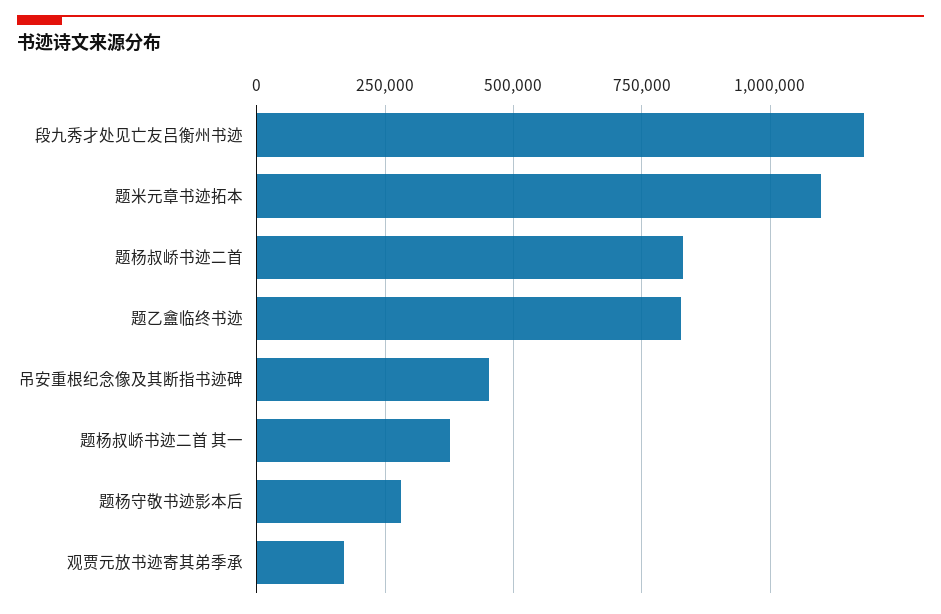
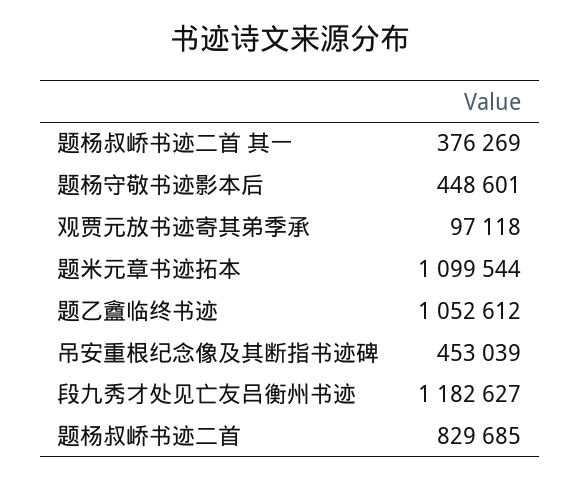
题乙盦临终书迹: 825000 -> 1052612
题杨守敬书迹影本后: 275000 -> 448601
观贾元放书迹寄其弟季承: 175000 -> 97118

